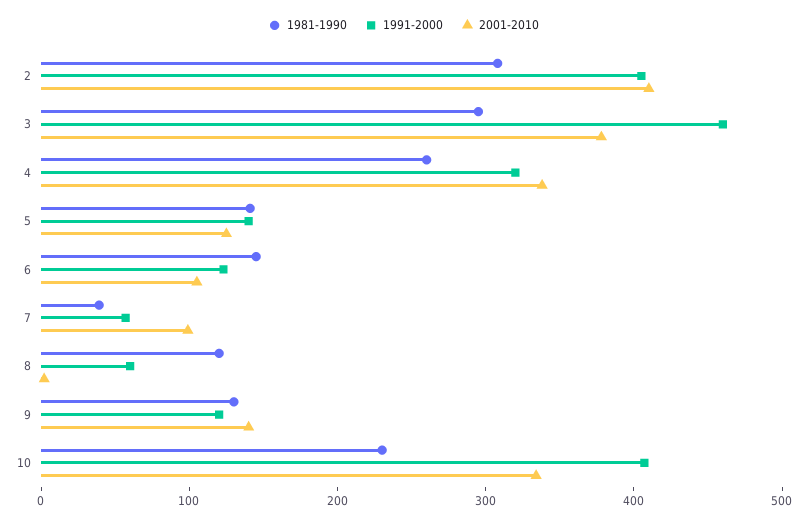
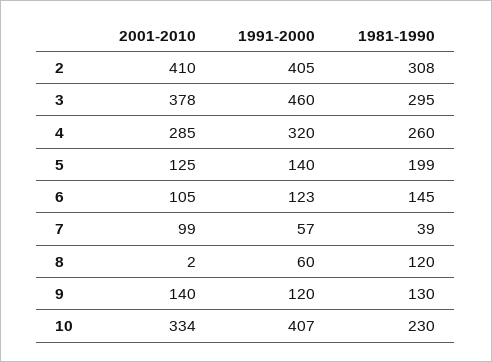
2001-2010, 4: 340 -> 285
1981-1990, 5: 140 -> 199

